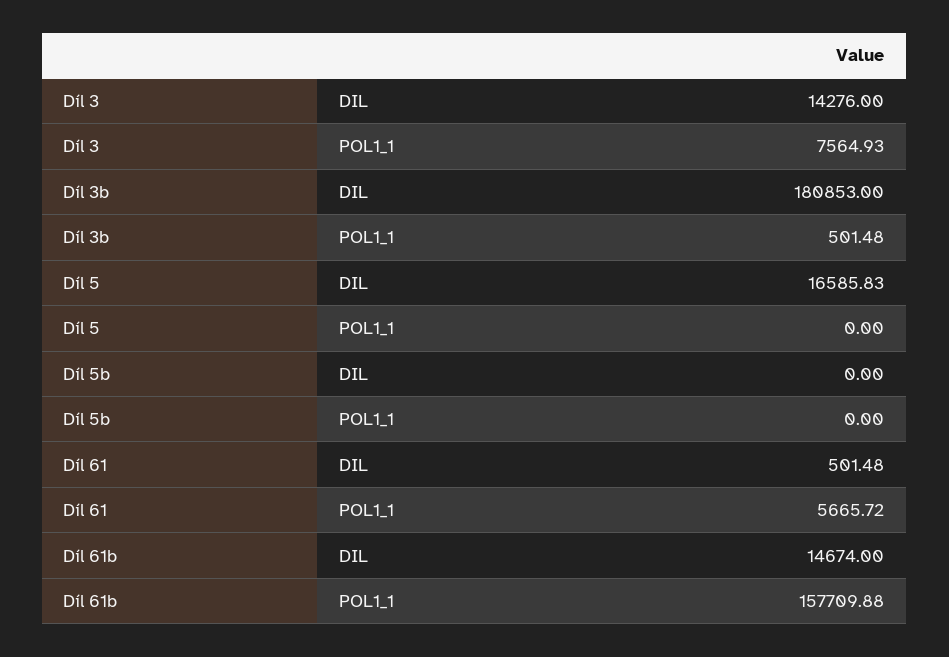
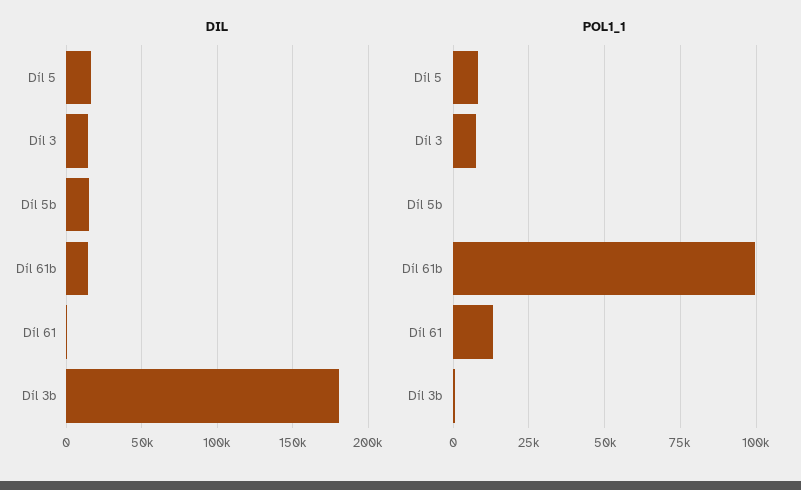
POL1_1, Díl 5: 0 -> 7500
DIL, Díl 5b: 0 -> 15000
POL1_1, Díl 61: 5665.72 -> 12500
POL1_1, Díl 61b: 157709.88 -> 100000

